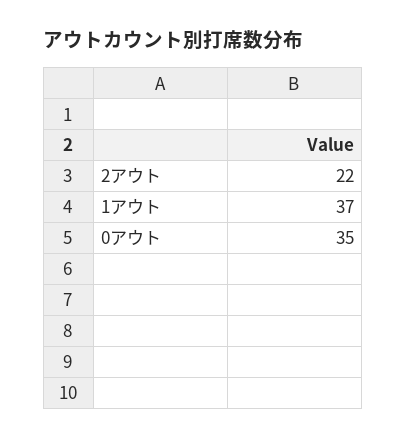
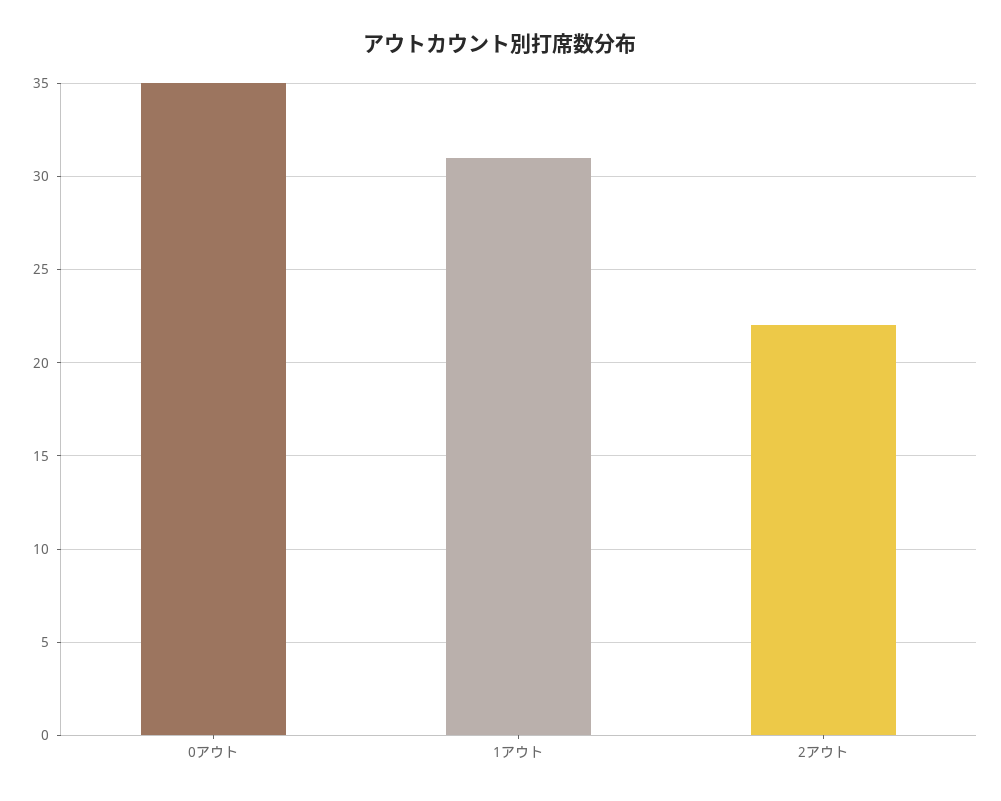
1アウト: 37 -> 31

